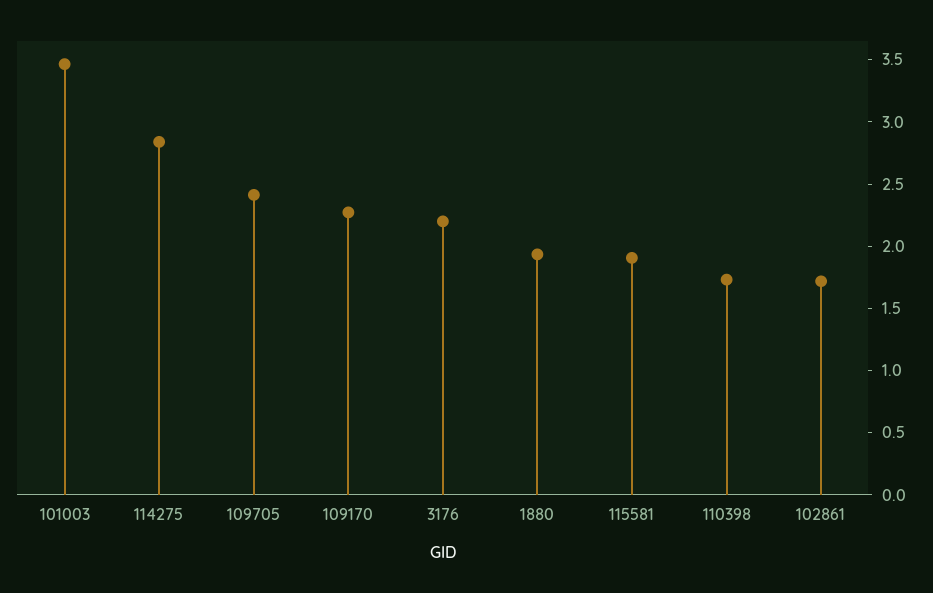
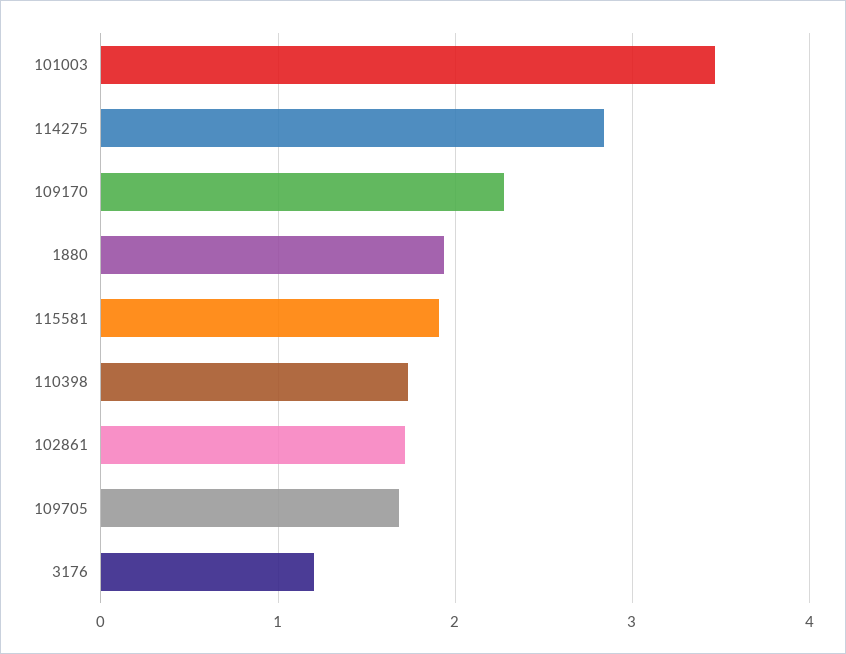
109705: 2.4 -> 1.7
3176: 2.2 -> 1.2

